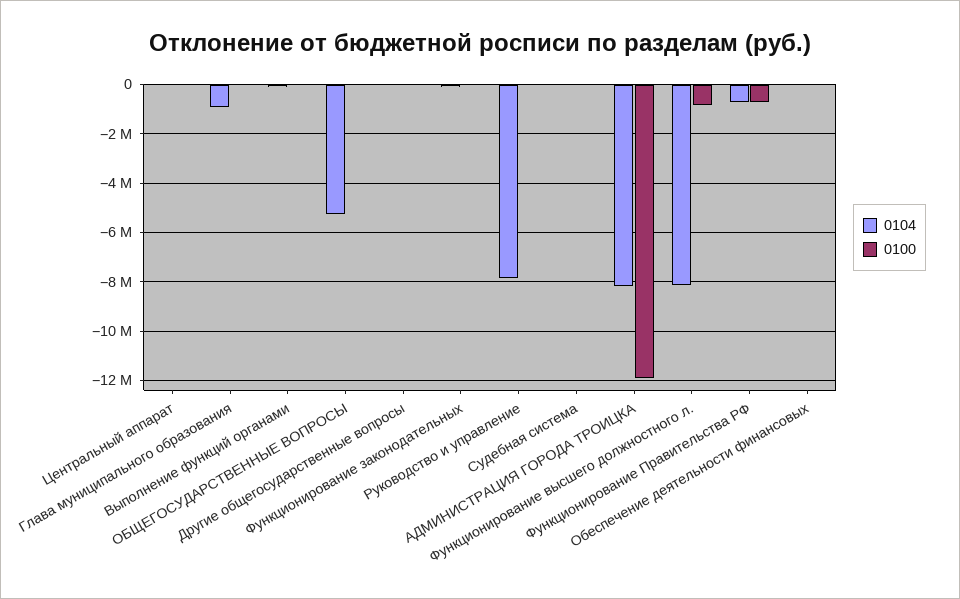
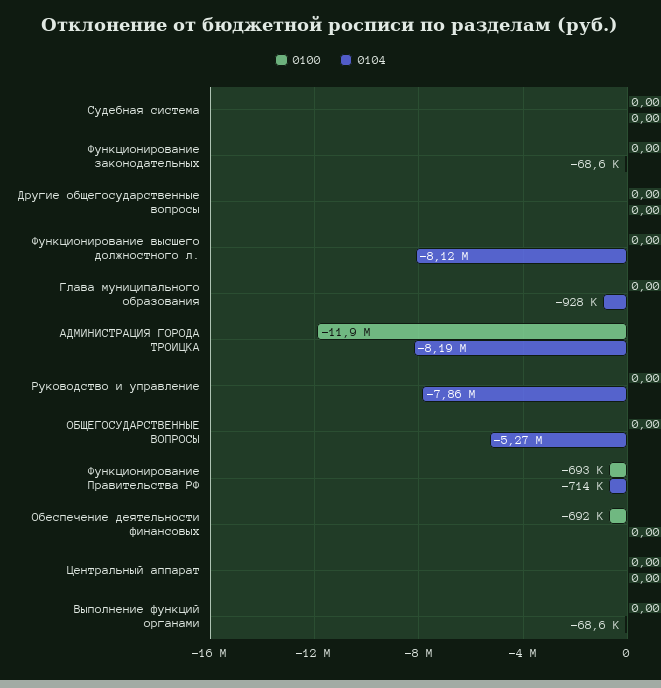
0100, Функционирование высшего должностного л.: -750000 -> 0
0100, Обеспечение деятельности финансовых: 0 -> -692000

